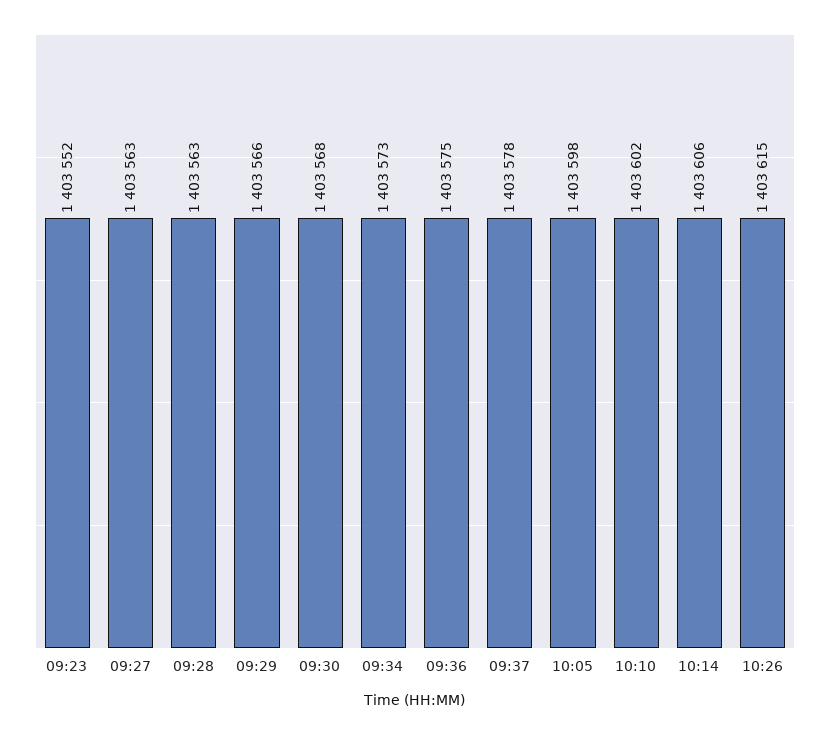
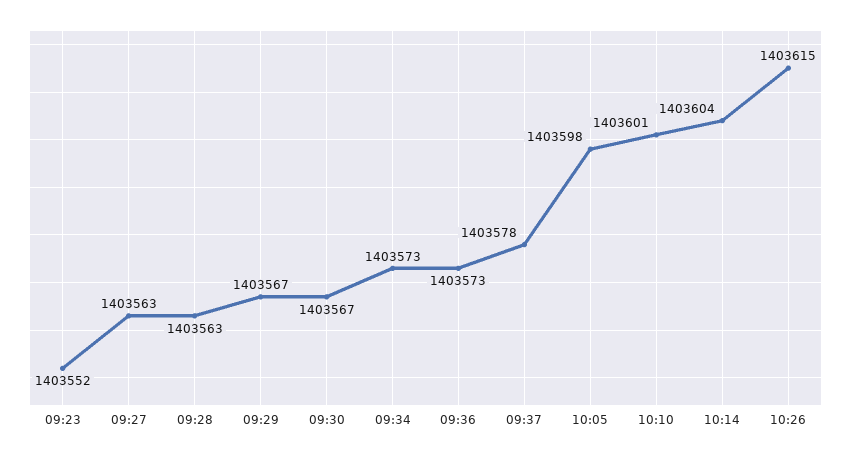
09:29: 1403566 -> 1403567
09:30: 1403568 -> 1403567
09:36: 1403575 -> 1403573
10:10: 1403602 -> 1403601
10:14: 1403606 -> 1403604

